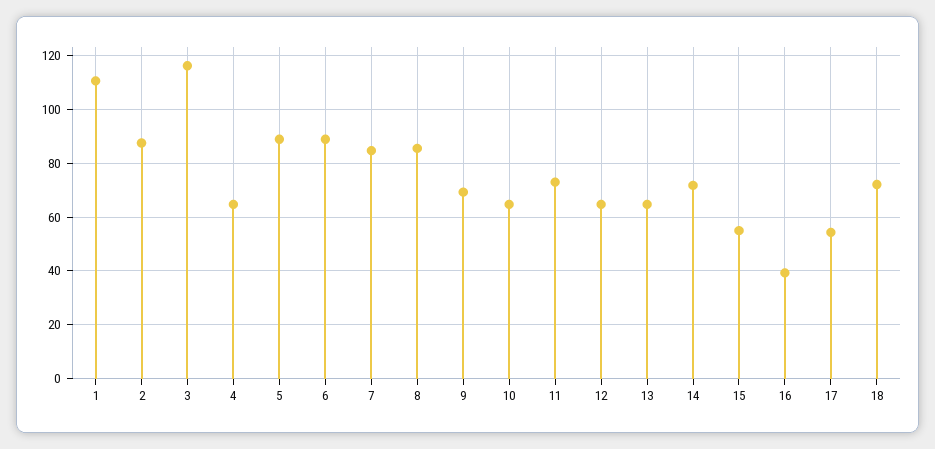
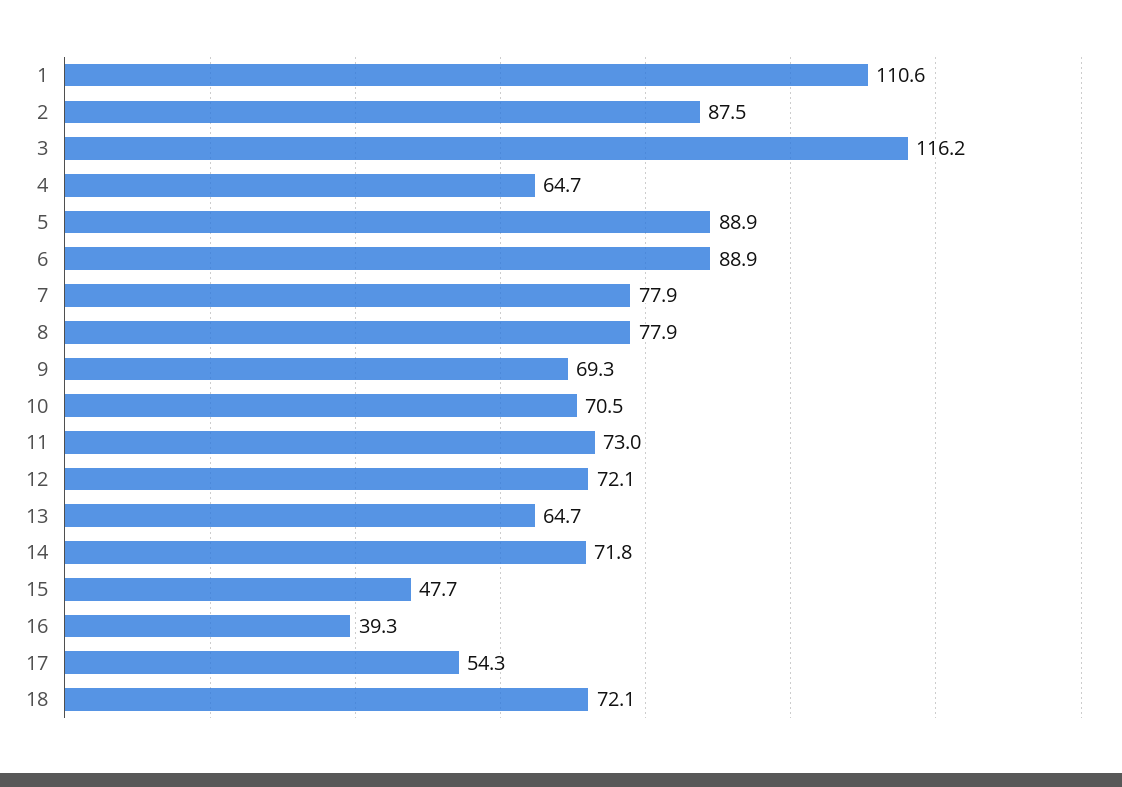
7: 85 -> 77.9
8: 85 -> 77.9
10: 65 -> 70.5
12: 65 -> 72.1
15: 55 -> 47.7

